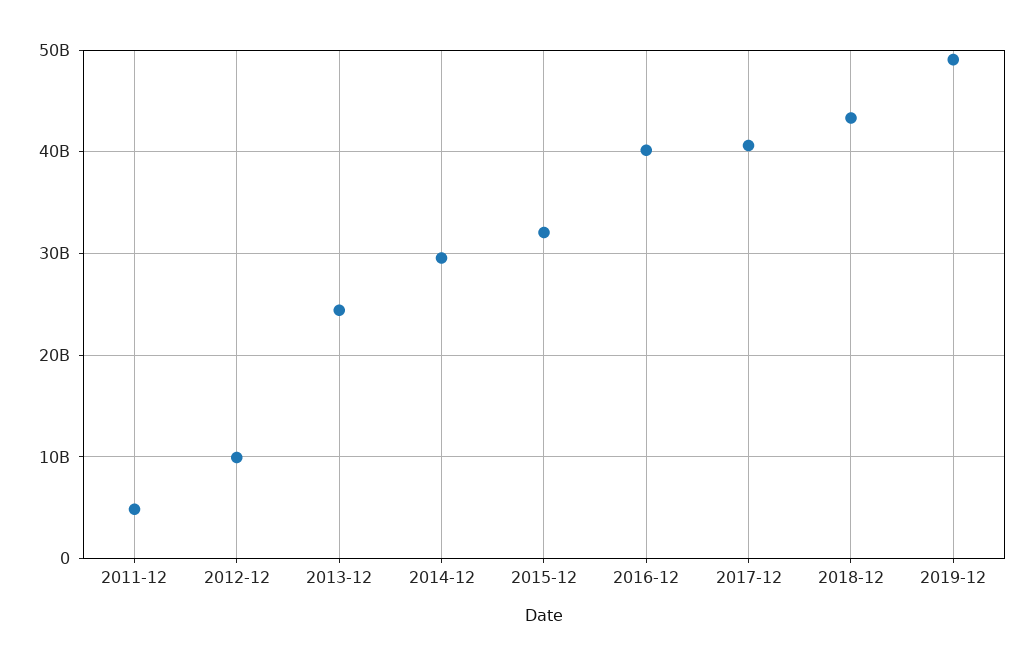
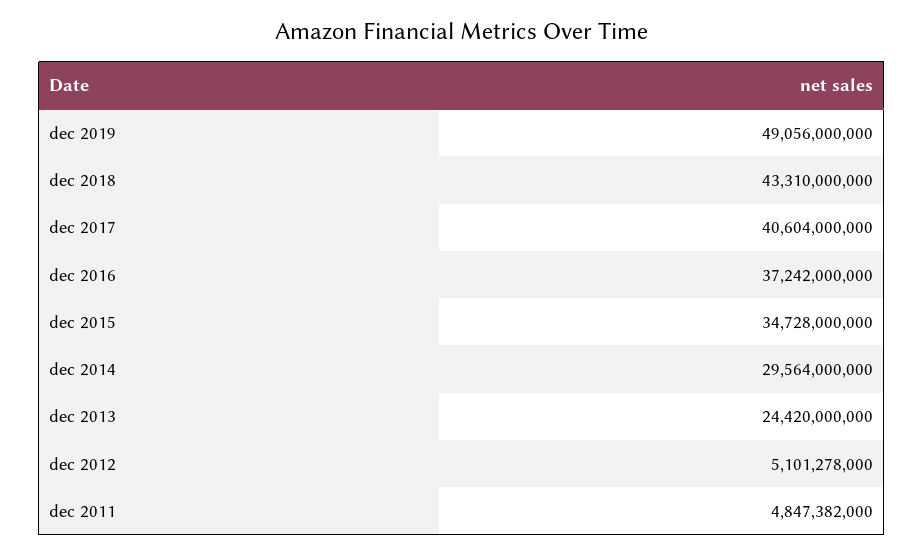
2012-12: 10000000000 -> 5101278000
2015-12: 32000000000 -> 34728000000
2016-12: 40000000000 -> 37242000000

